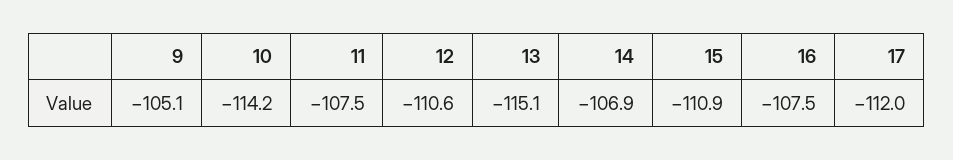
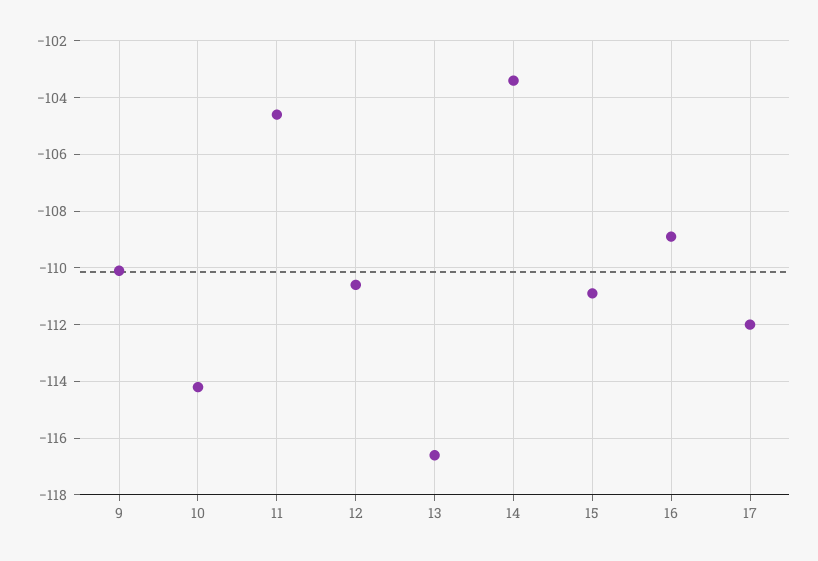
9: -105.1 -> -110
11: -107.5 -> -104.5
13: -115.1 -> -116.5
14: -106.9 -> -103.5
16: -107.5 -> -109

